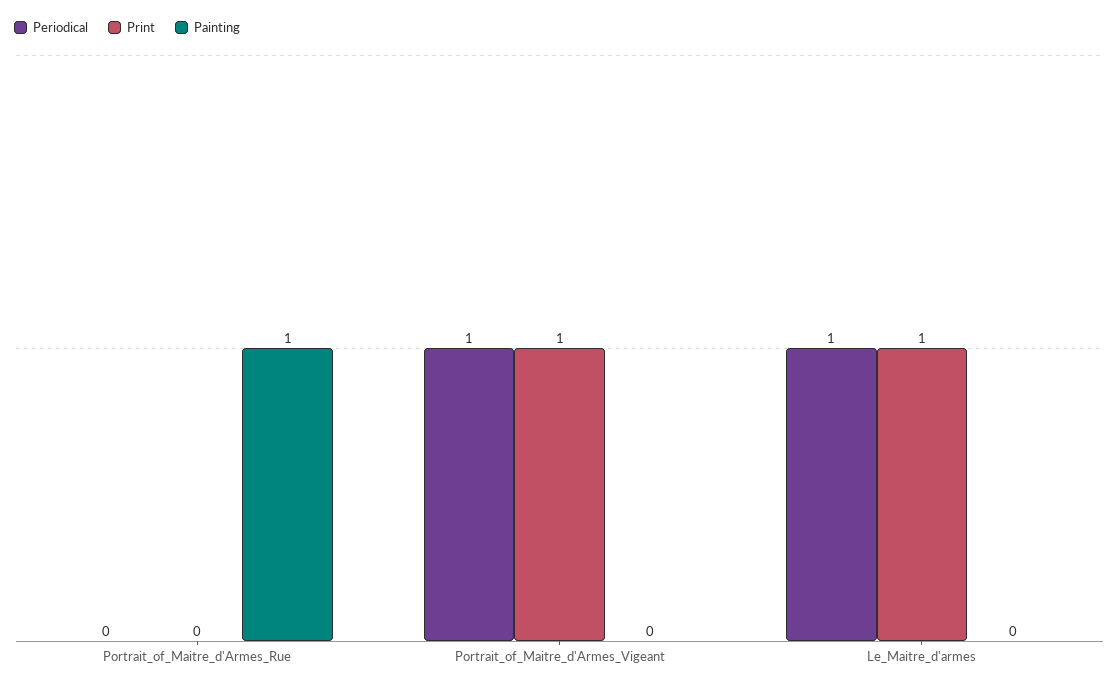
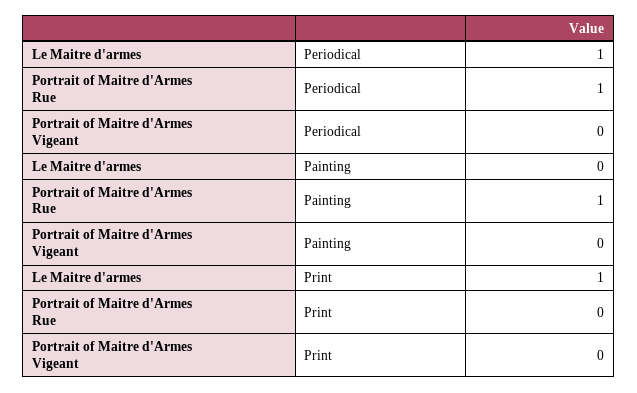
Periodical, Portrait_of_Maitre_d'Armes_Rue: 0 -> 1
Periodical, Portrait_of_Maitre_d'Armes_Vigeant: 1 -> 0
Print, Portrait_of_Maitre_d'Armes_Vigeant: 1 -> 0

